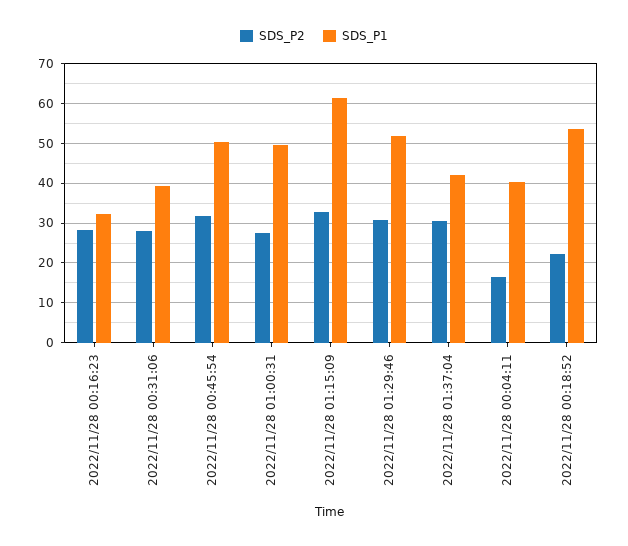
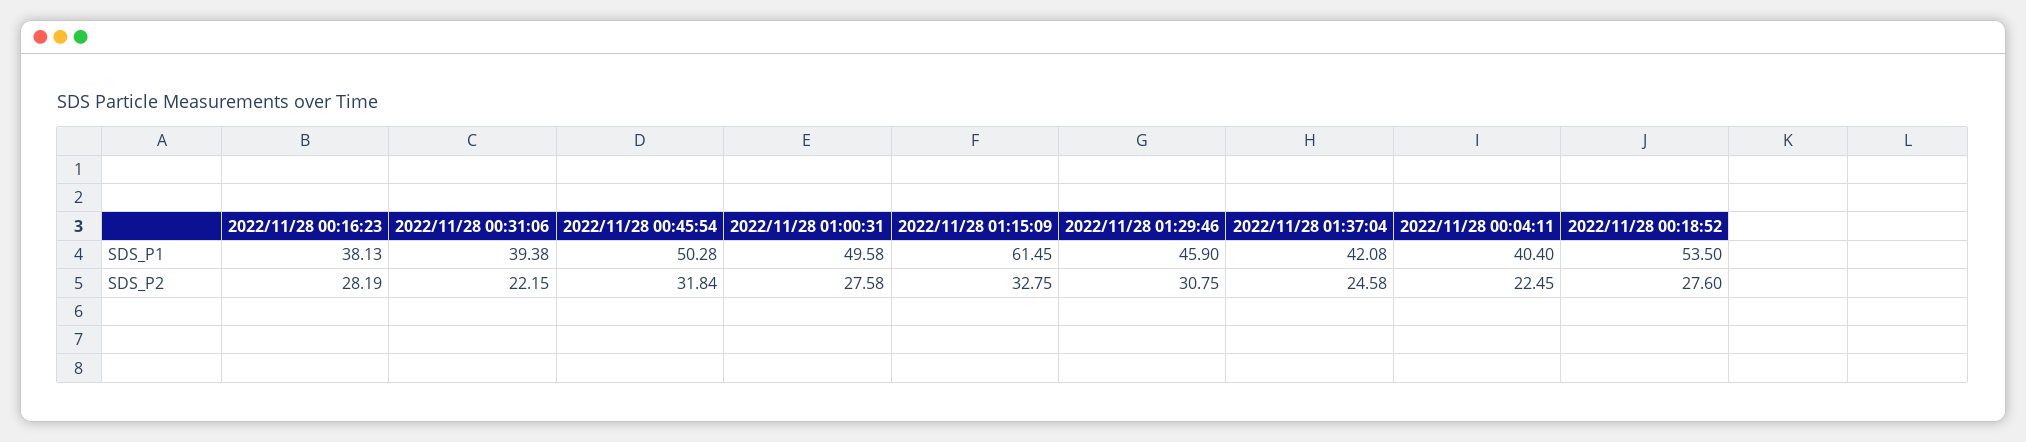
SDS_P1, 2022/11/28 00:16:23: 32 -> 38.13
SDS_P2, 2022/11/28 00:31:06: 28 -> 22.15
SDS_P1, 2022/11/28 01:29:46: 52 -> 45.9
SDS_P2, 2022/11/28 01:37:04: 30 -> 24.58
SDS_P2, 2022/11/28 00:04:11: 16 -> 22.45
SDS_P2, 2022/11/28 00:18:52: 22 -> 27.6

